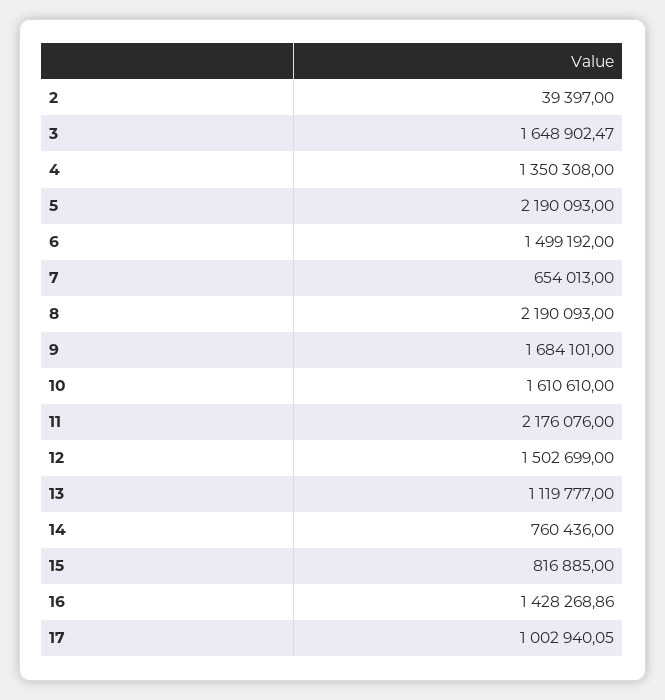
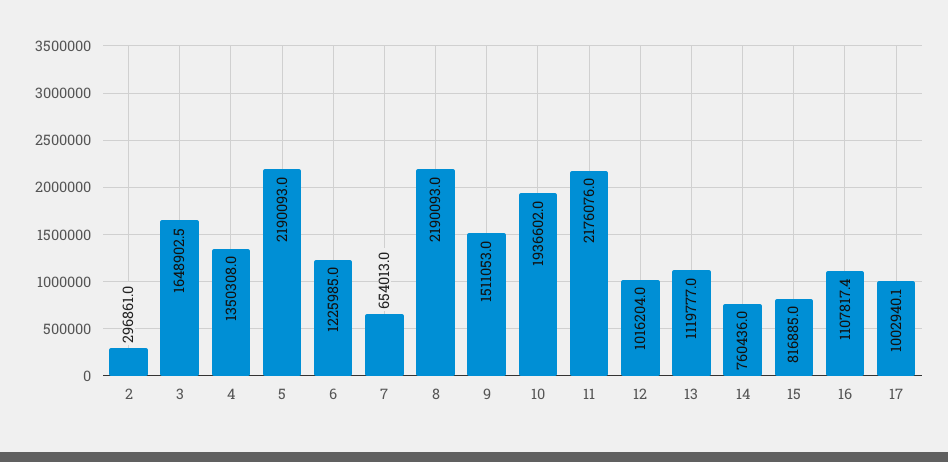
2: 39397 -> 296861
6: 1499192 -> 1225985
9: 1684101 -> 1511053
10: 1610610 -> 1936602
12: 1502699 -> 1016204
16: 1428268.86 -> 1107817.4

